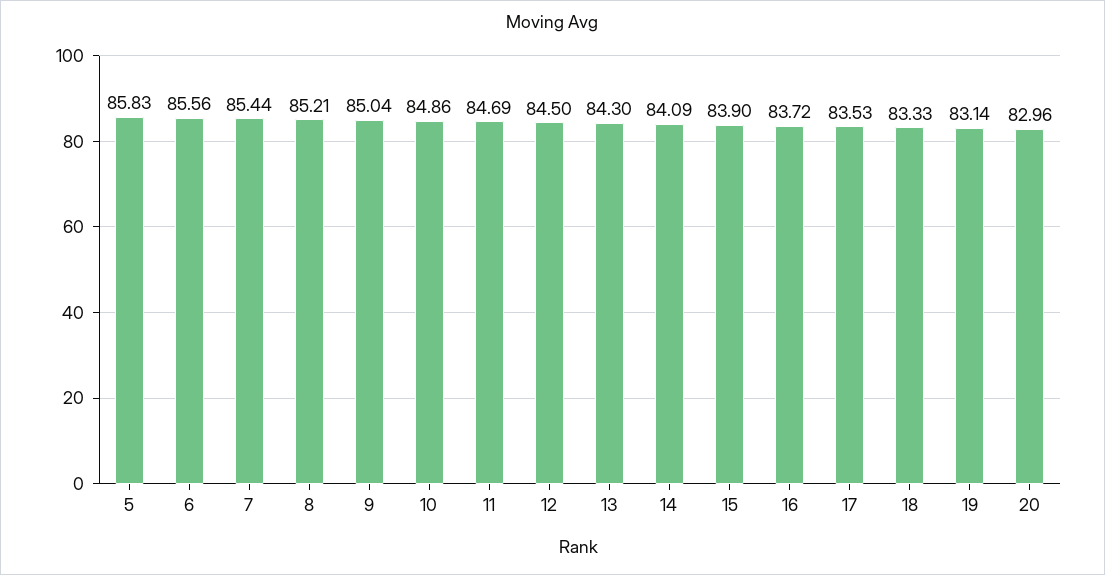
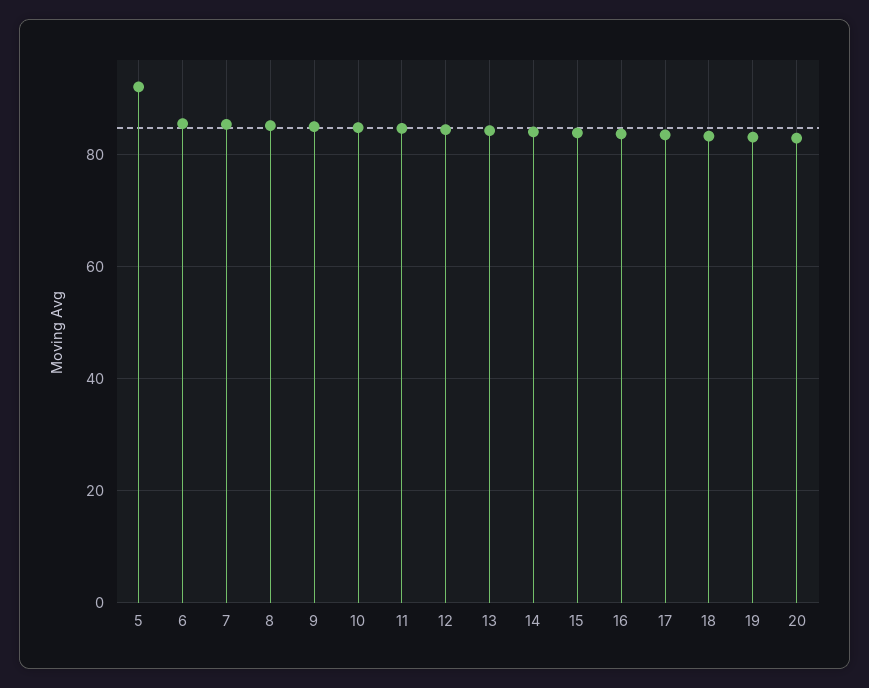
5: 85.83 -> 92

